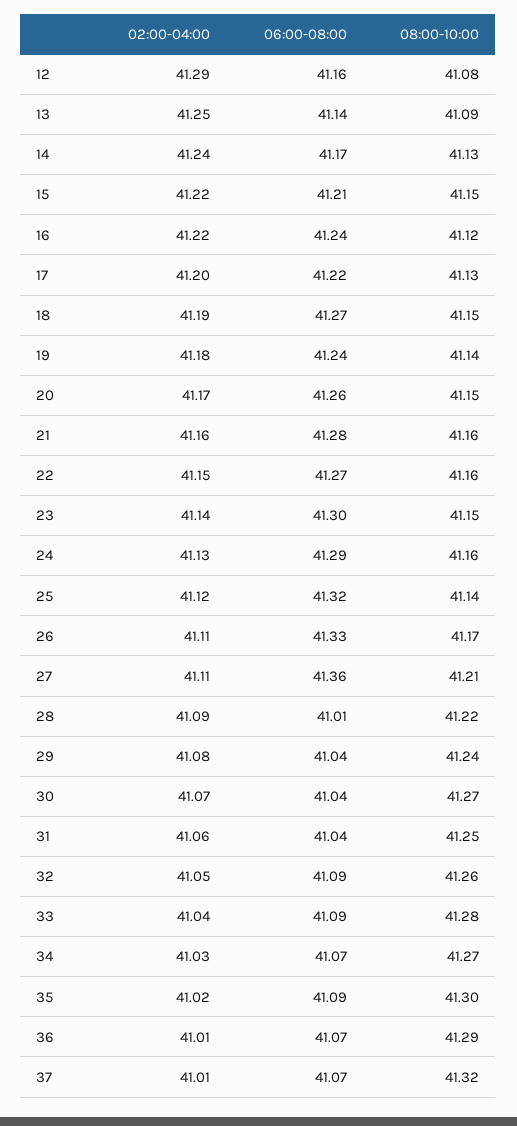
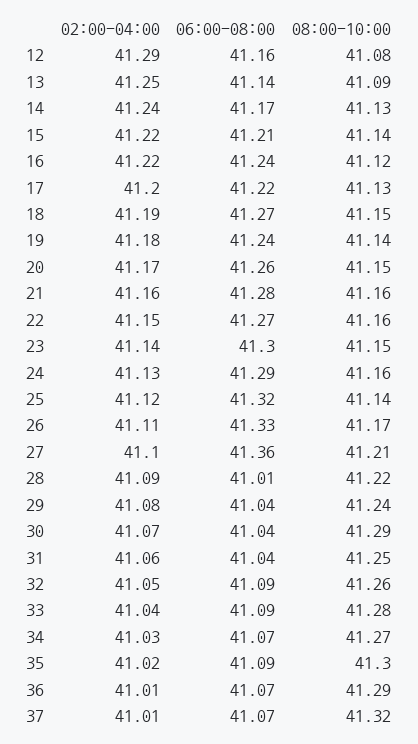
08:00-10:00, 15: 41.15 -> 41.14
02:00-04:00, 27: 41.11 -> 41.1
08:00-10:00, 30: 41.27 -> 41.29

